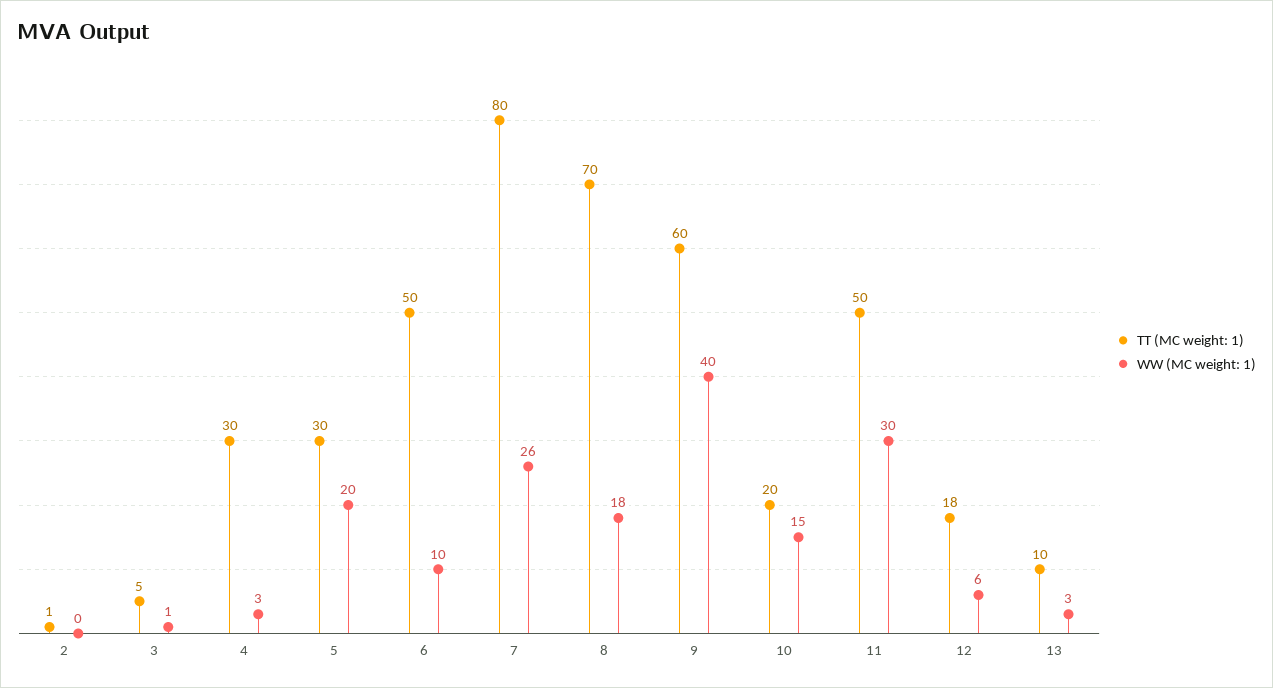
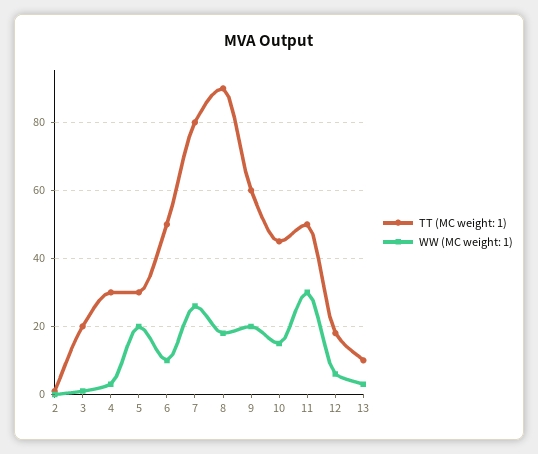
TT (MC weight: 1), 3: 5 -> 20
TT (MC weight: 1), 8: 70 -> 90
WW (MC weight: 1), 9: 40 -> 20
TT (MC weight: 1), 10: 20 -> 45

